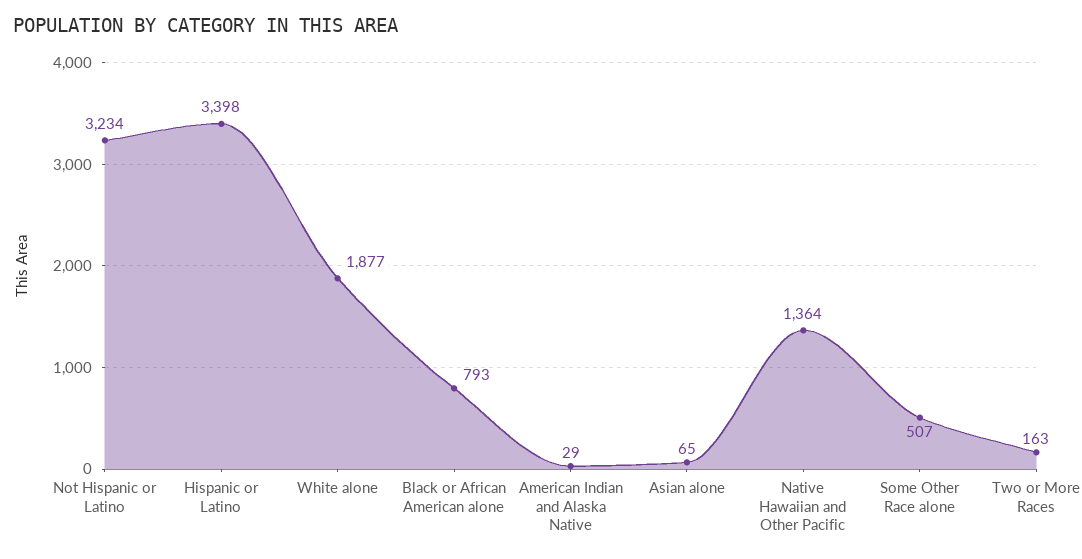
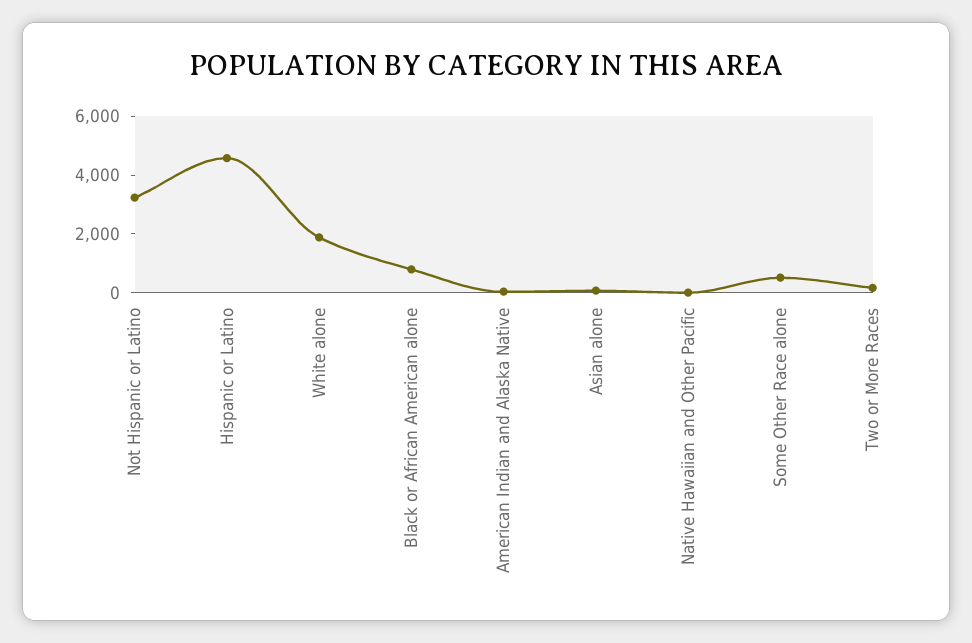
Hispanic or Latino: 3398 -> 4500
Native Hawaiian and Other Pacific: 1364 -> 0

